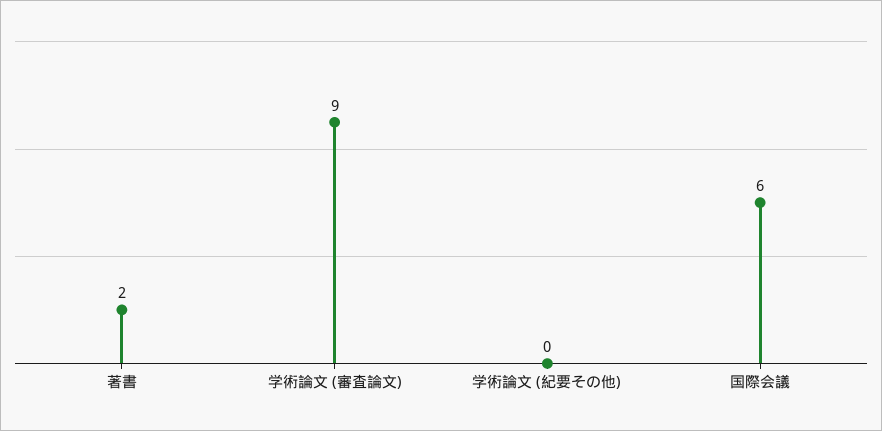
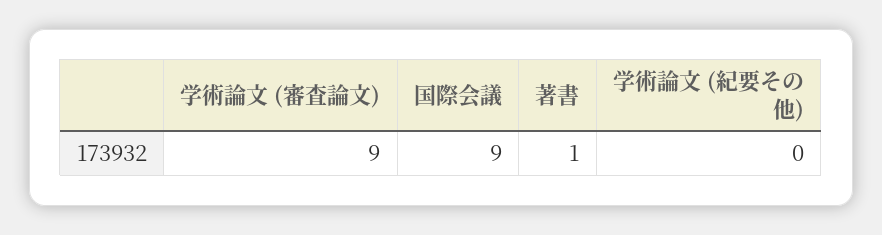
著書: 2 -> 1
国際会議: 6 -> 9

